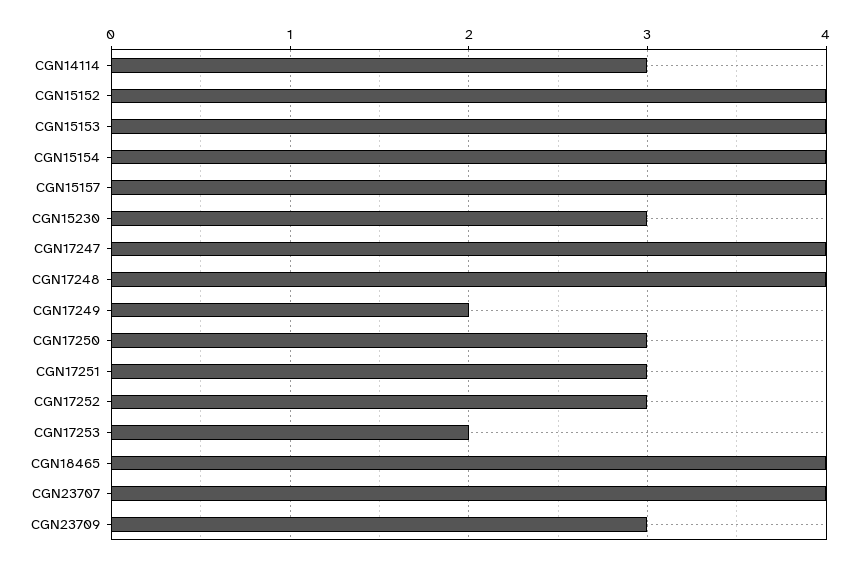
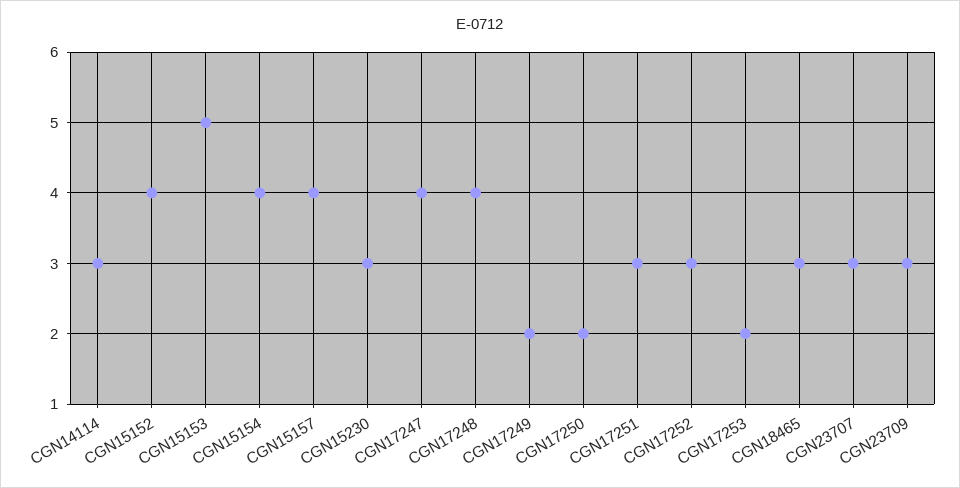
CGN15153: 4 -> 5
CGN17250: 3 -> 2
CGN18465: 4 -> 3
CGN23707: 4 -> 3

